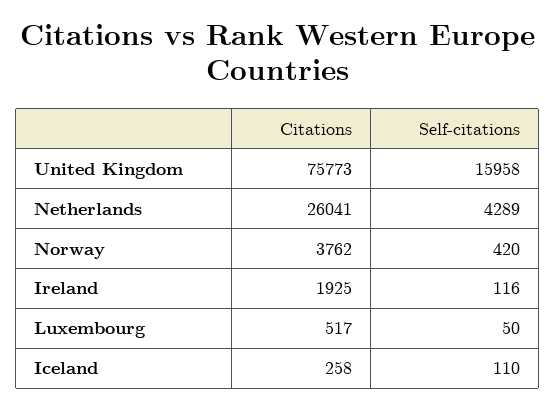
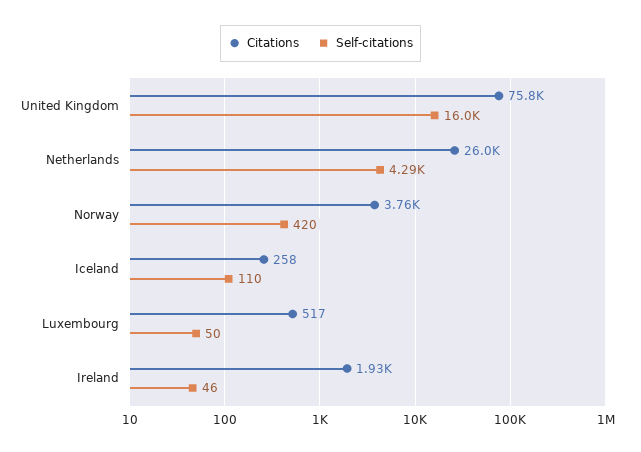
Self-citations, Ireland: 116 -> 46

